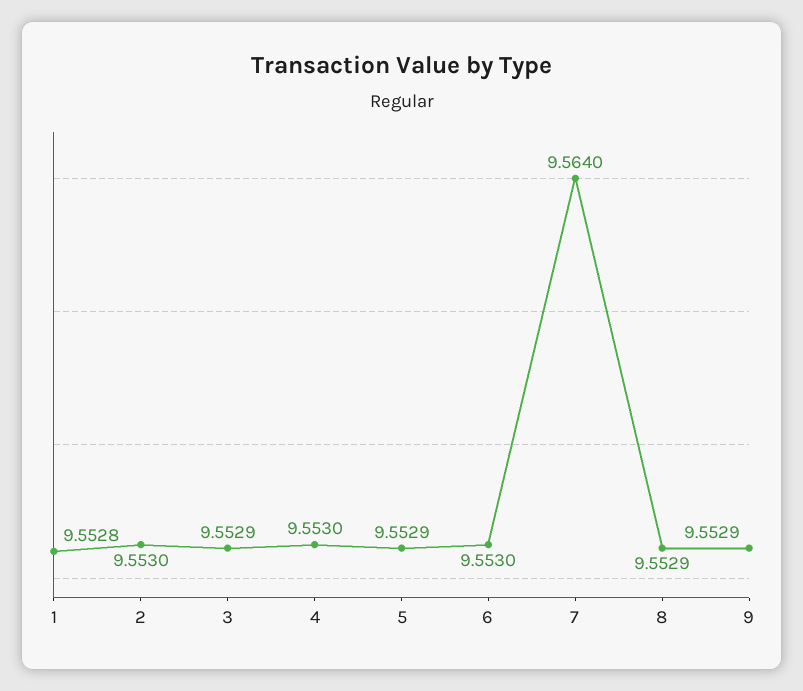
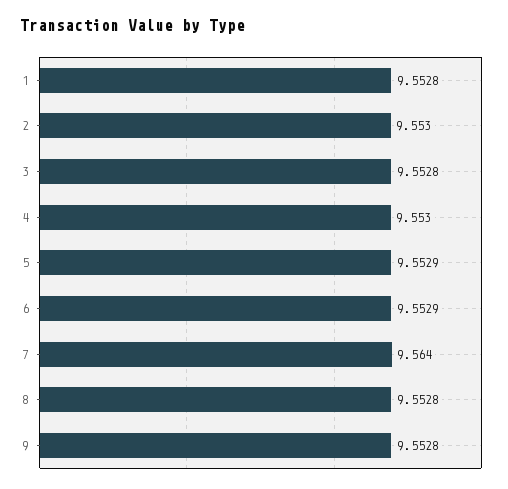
3: 9.5529 -> 9.5528
6: 9.553 -> 9.5529
8: 9.5529 -> 9.5528
9: 9.5529 -> 9.5528

